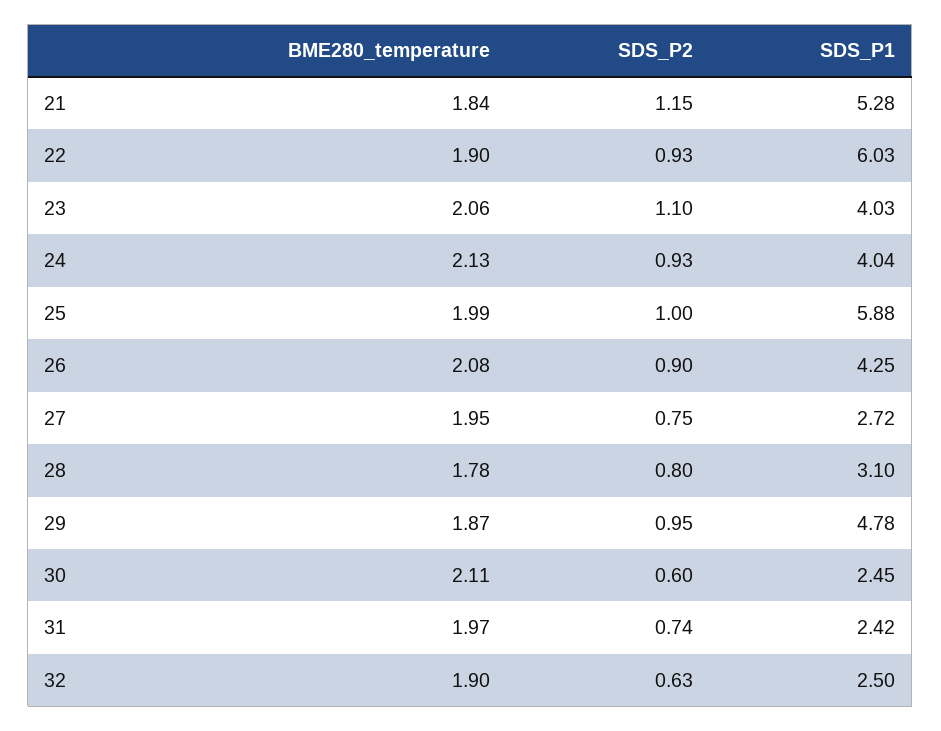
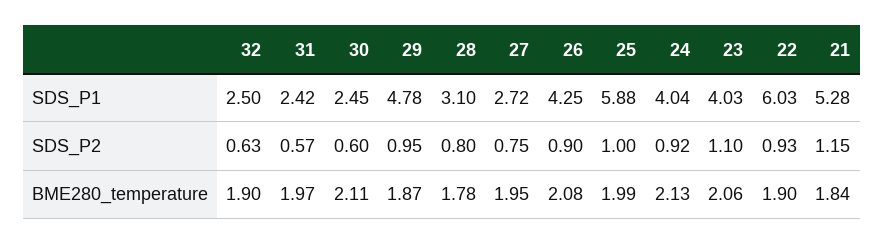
SDS_P2, 24: 0.93 -> 0.92
SDS_P2, 31: 0.74 -> 0.57

